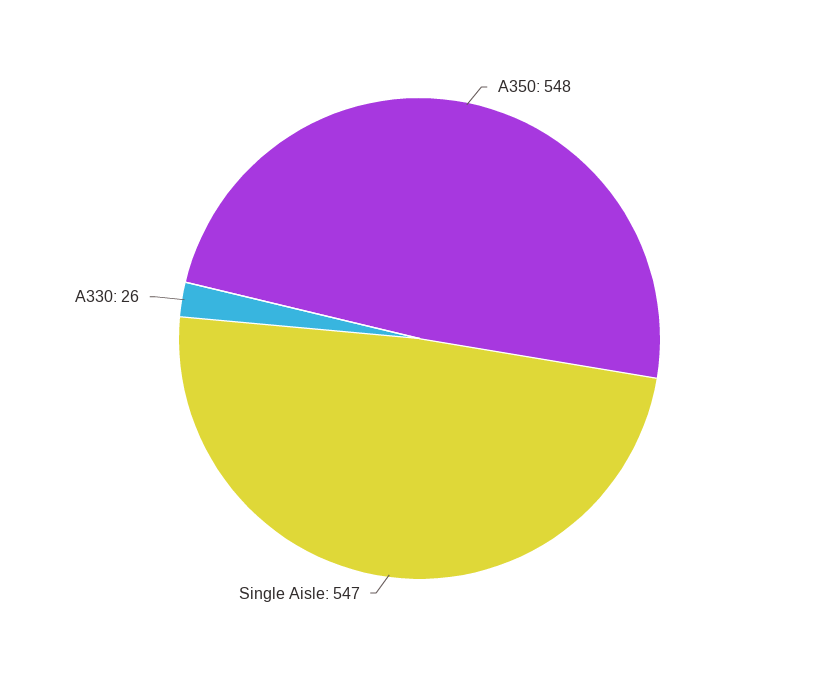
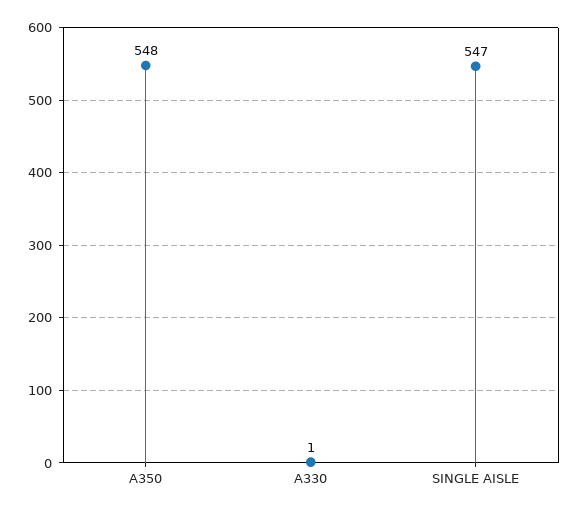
A330: 26 -> 1

